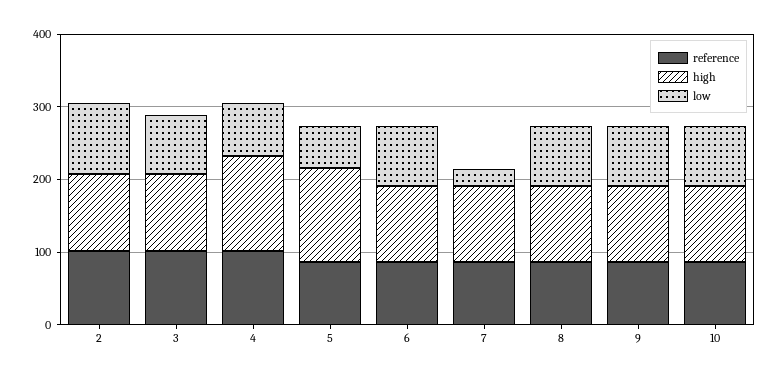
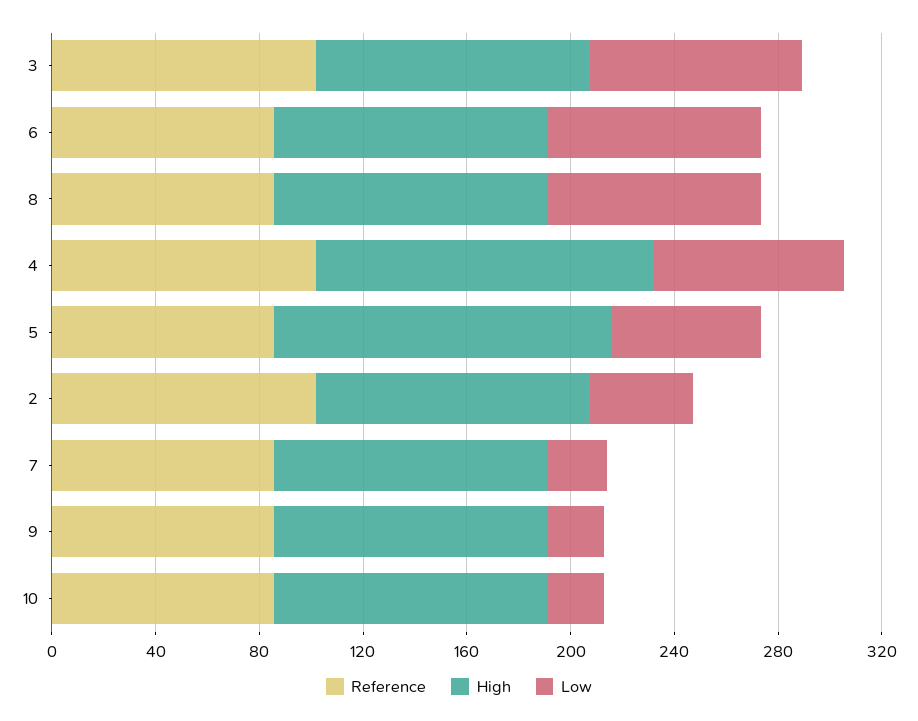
low, 2: 100 -> 40
low, 9: 80 -> 20
low, 10: 80 -> 20

